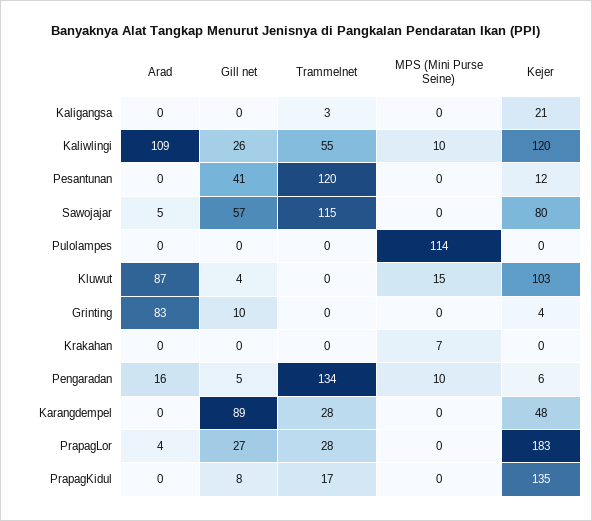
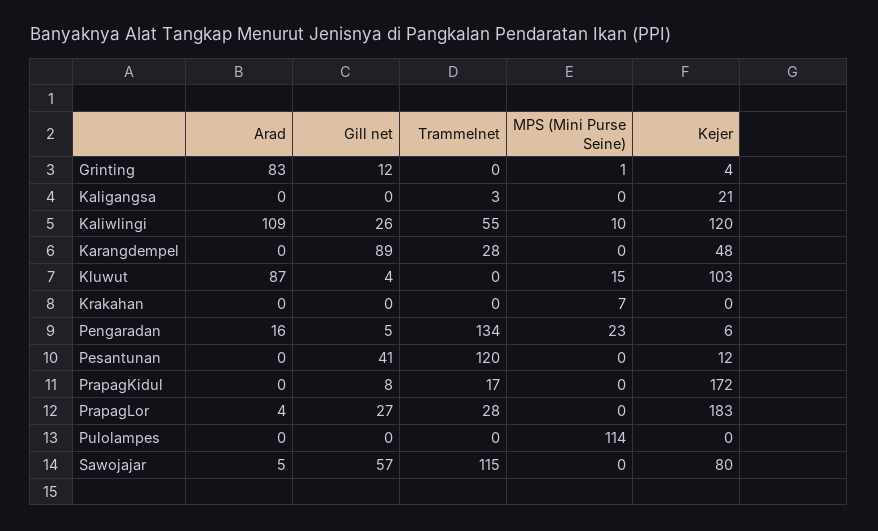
Gill net, Grinting: 10 -> 12
MPS (Mini Purse Seine), Grinting: 0 -> 1
MPS (Mini Purse Seine), Pengaradan: 10 -> 23
Kejer, PrapagKidul: 135 -> 172

